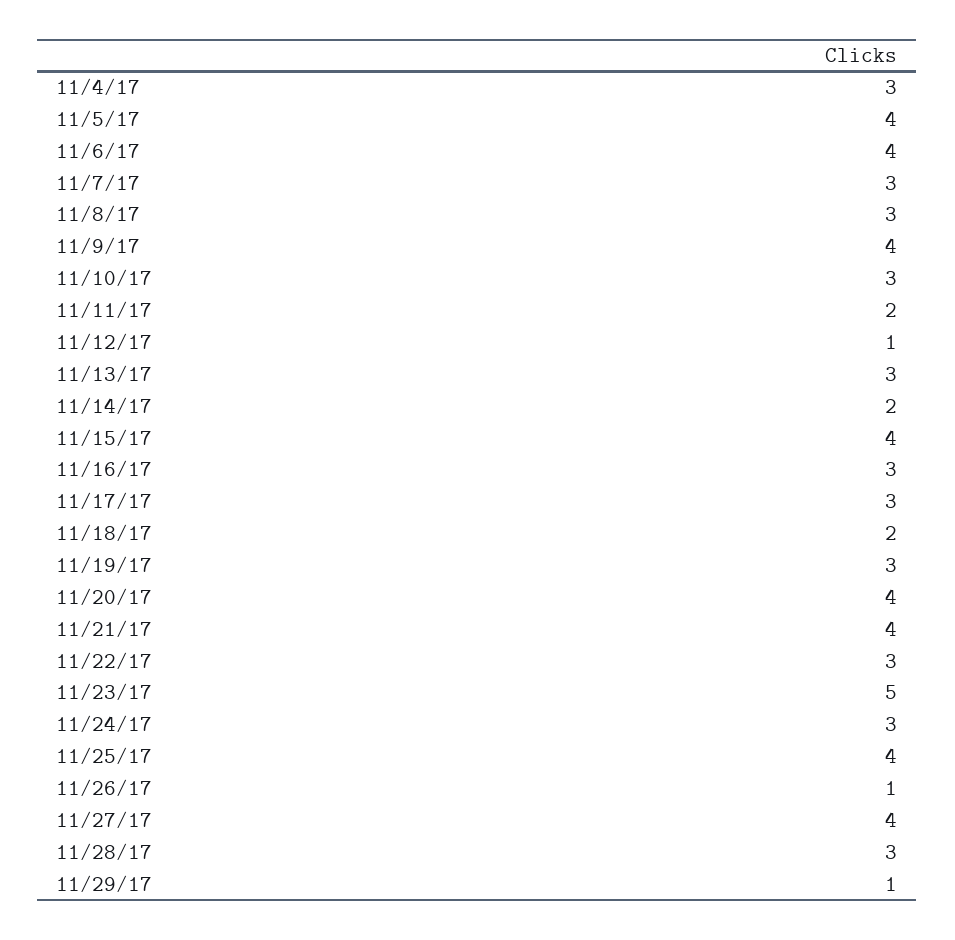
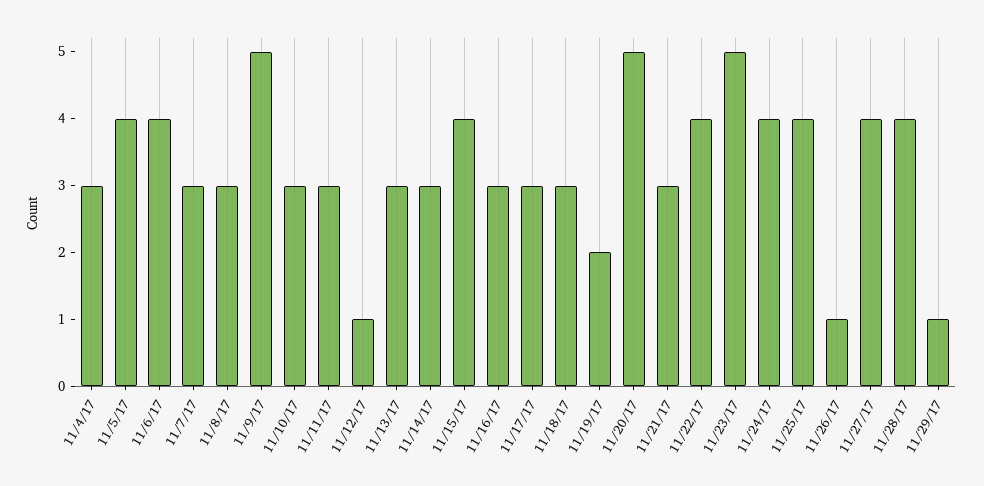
11/9/17: 4 -> 5
11/11/17: 2 -> 3
11/14/17: 2 -> 3
11/18/17: 2 -> 3
11/19/17: 3 -> 2
11/20/17: 4 -> 5
11/21/17: 4 -> 3
11/22/17: 3 -> 4
11/24/17: 3 -> 4
11/28/17: 3 -> 4

